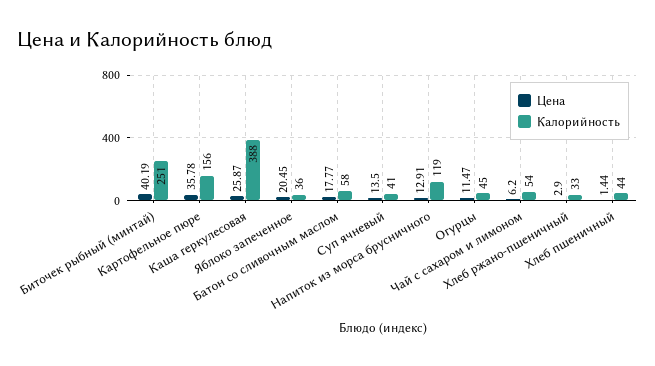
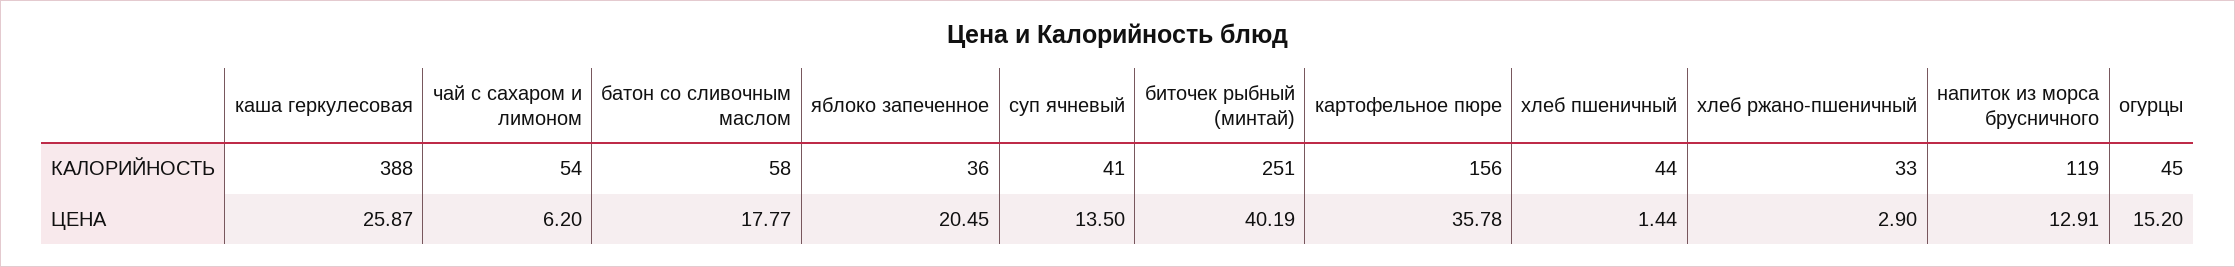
Цена, Огурцы: 11.47 -> 15.2

